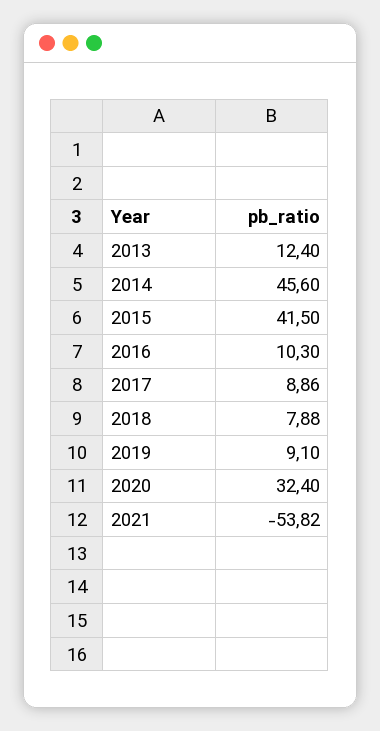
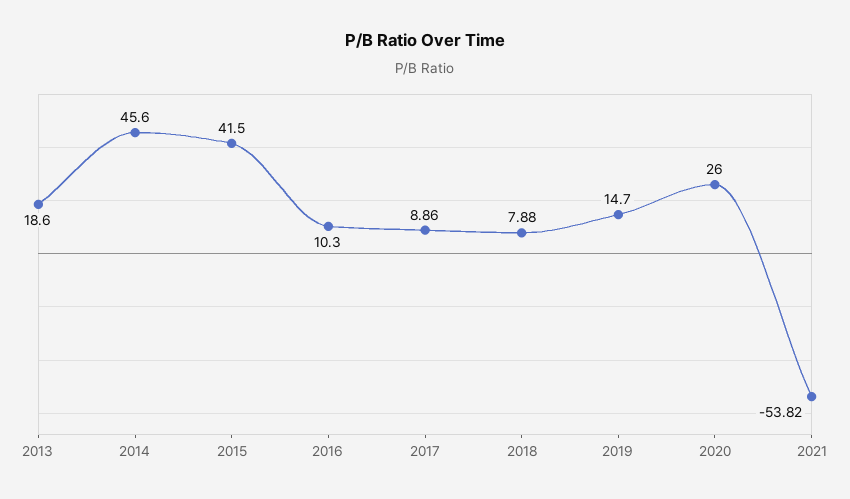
2013: 12.4 -> 18.6
2019: 9.1 -> 14.7
2020: 32.4 -> 26

